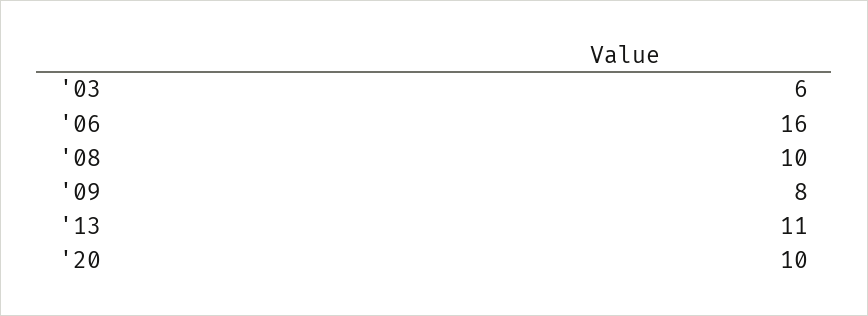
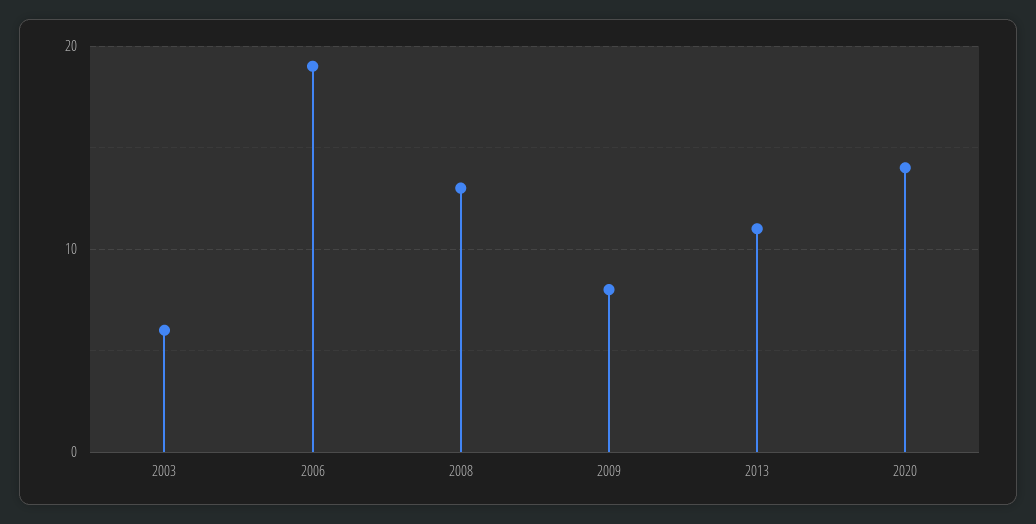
'06: 16 -> 19
'08: 10 -> 13
'20: 10 -> 14

